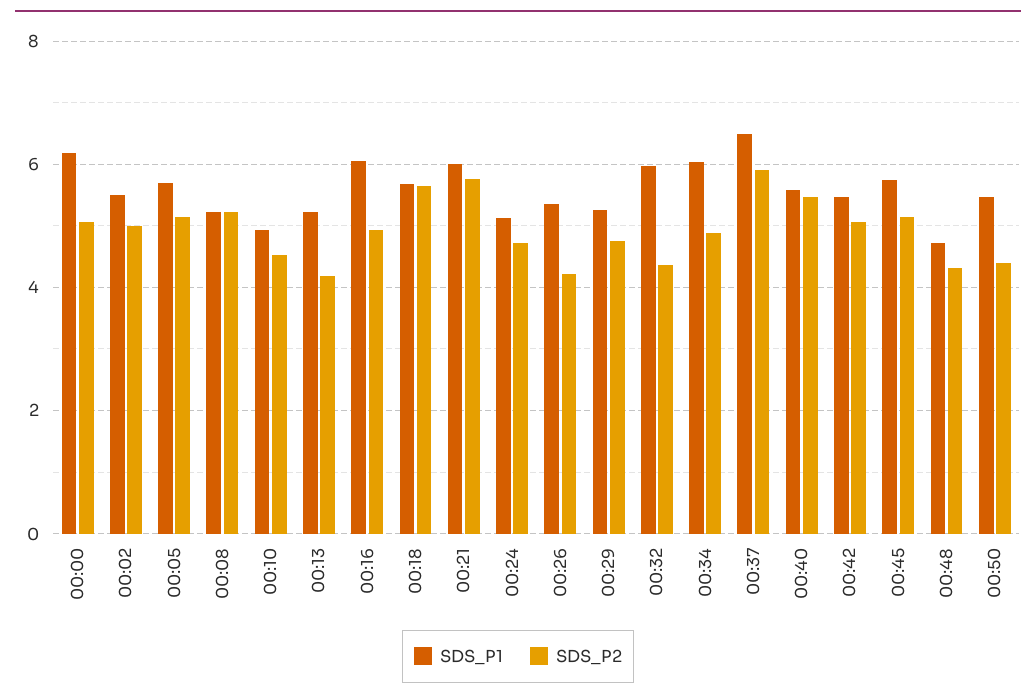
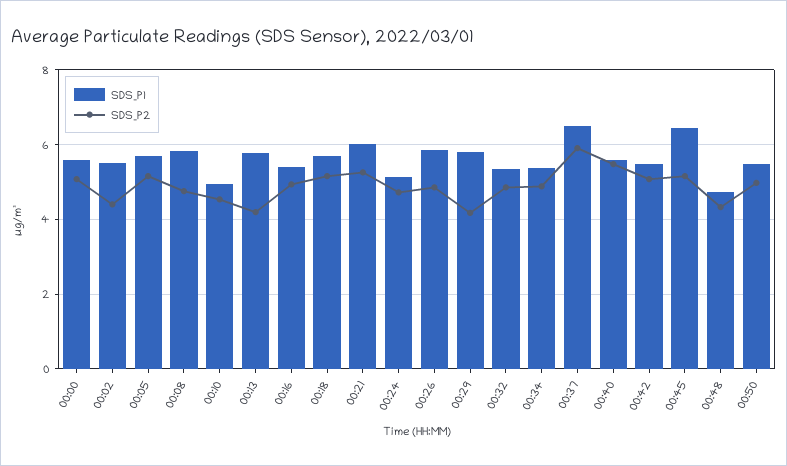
SDS_P1, 00:00: 6.2 -> 5.6
SDS_P2, 00:02: 5 -> 4.4
SDS_P1, 00:08: 5.2 -> 5.8
SDS_P2, 00:08: 5.2 -> 4.8
SDS_P1, 00:13: 5.2 -> 5.8
SDS_P1, 00:16: 6 -> 5.4
SDS_P2, 00:18: 5.6 -> 5.2
SDS_P2, 00:21: 5.8 -> 5.2
SDS_P1, 00:26: 5.4 -> 5.8
SDS_P2, 00:26: 4.2 -> 4.8
SDS_P1, 00:29: 5.2 -> 5.8
SDS_P2, 00:29: 4.8 -> 4.2
SDS_P1, 00:32: 6 -> 5.4
SDS_P2, 00:32: 4.4 -> 4.8
SDS_P1, 00:34: 6 -> 5.4
SDS_P1, 00:45: 5.8 -> 6.4
SDS_P2, 00:50: 4.4 -> 5

